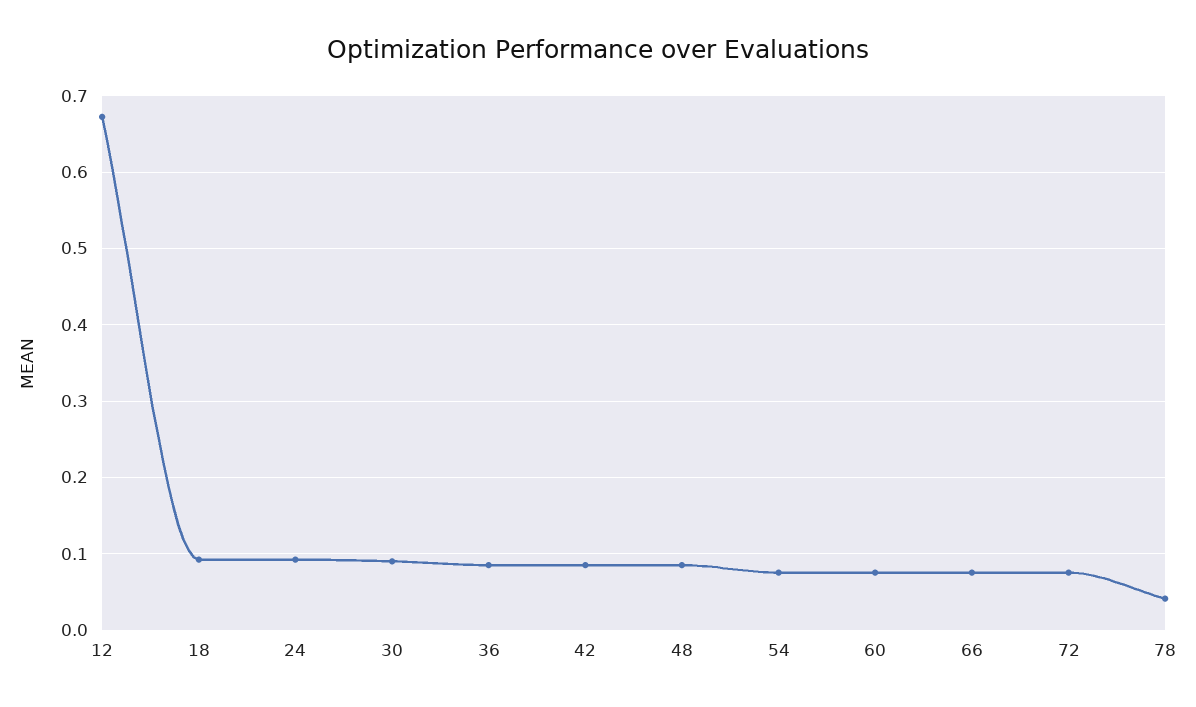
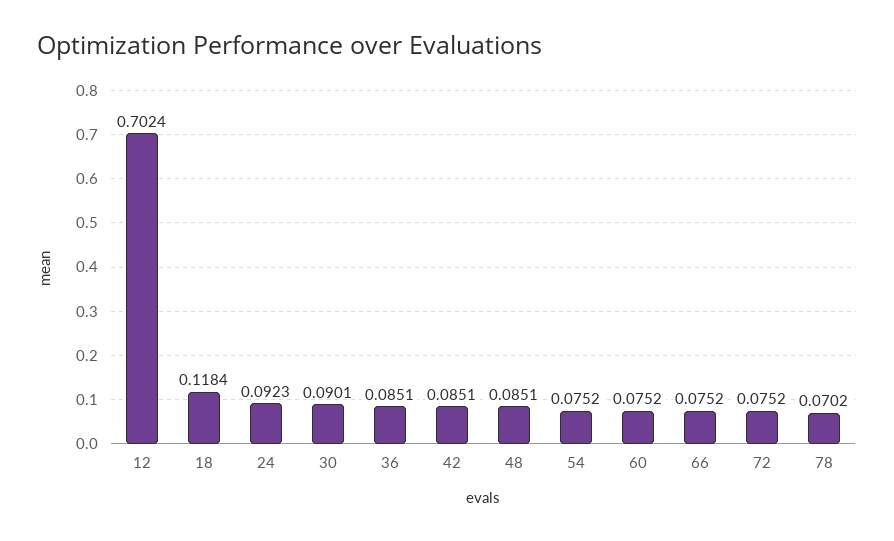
12: 0.67 -> 0.7024
18: 0.09 -> 0.1184
78: 0.04 -> 0.0702

